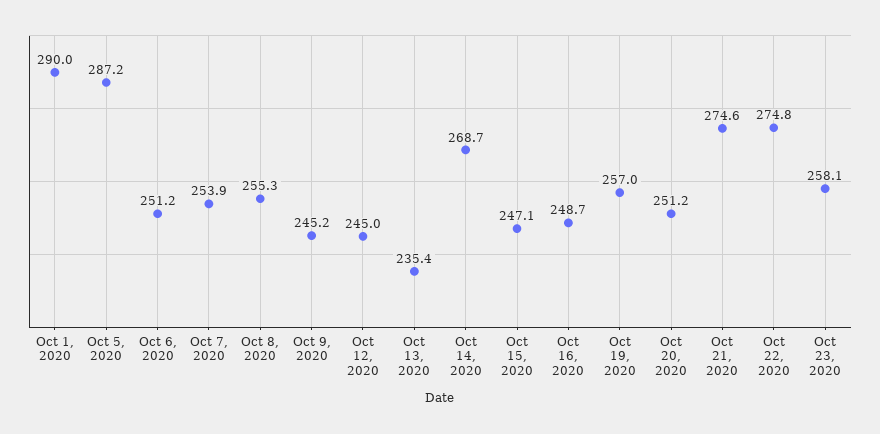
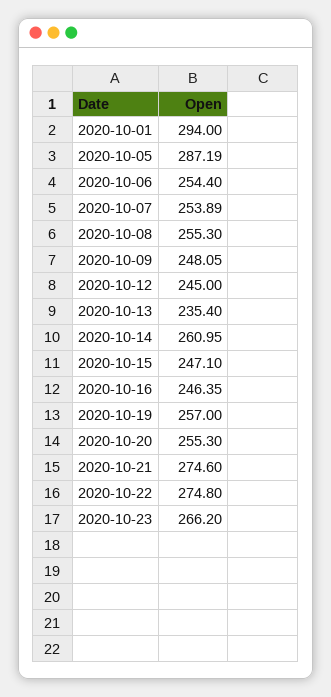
Oct 1, 2020: 290 -> 294
Oct 6, 2020: 251.2 -> 254.4
Oct 9, 2020: 245.2 -> 248.05
Oct 14, 2020: 268.7 -> 260.95
Oct 16, 2020: 248.7 -> 246.35
Oct 20, 2020: 251.2 -> 255.3
Oct 23, 2020: 258.1 -> 266.2

